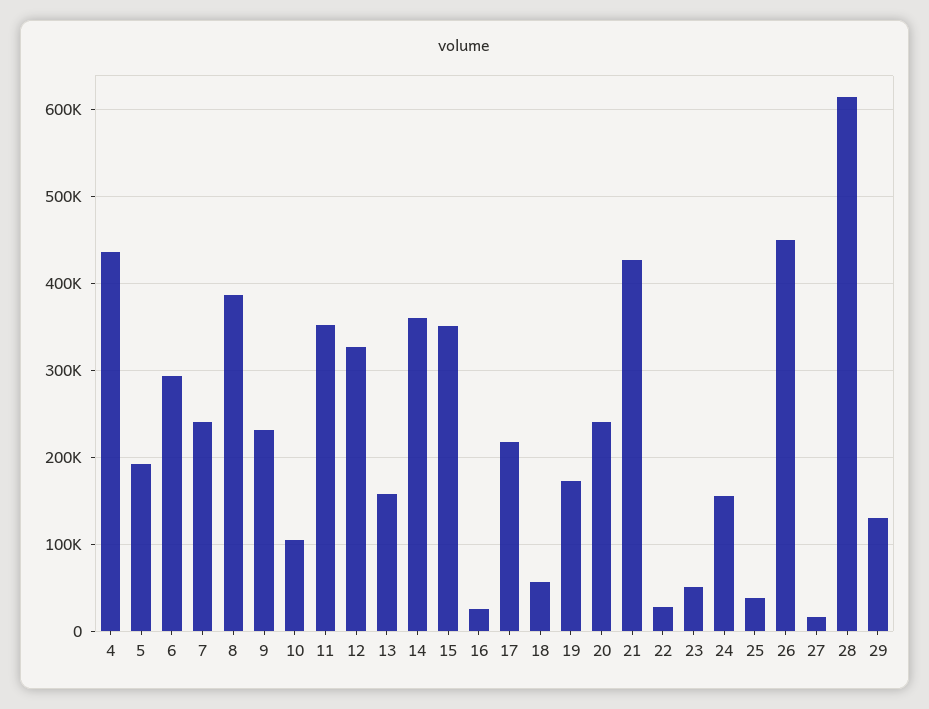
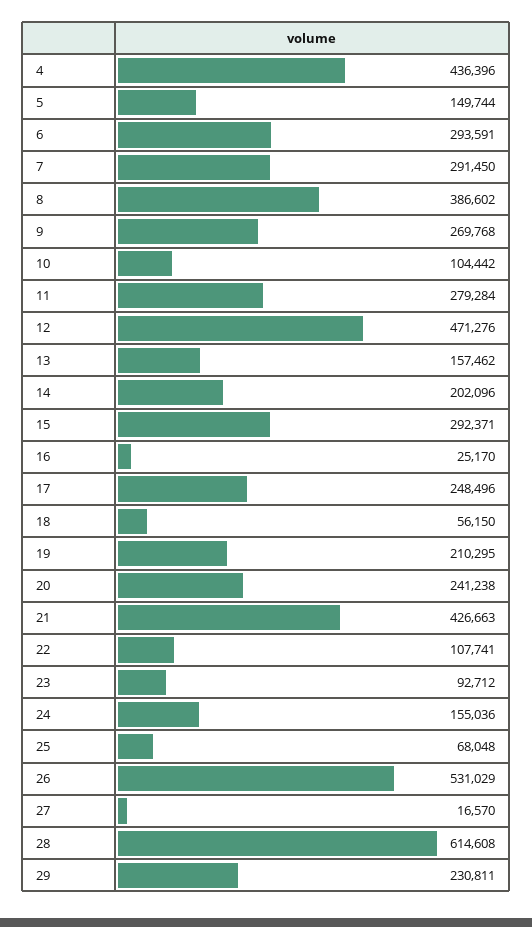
5: 190000 -> 149744
7: 240000 -> 291450
9: 230000 -> 269768
11: 350000 -> 279284
12: 330000 -> 471276
14: 360000 -> 202096
15: 350000 -> 292371
17: 220000 -> 248496
19: 170000 -> 210295
22: 30000 -> 107741
23: 50000 -> 92712
25: 40000 -> 68048
26: 450000 -> 531029
29: 130000 -> 230811

